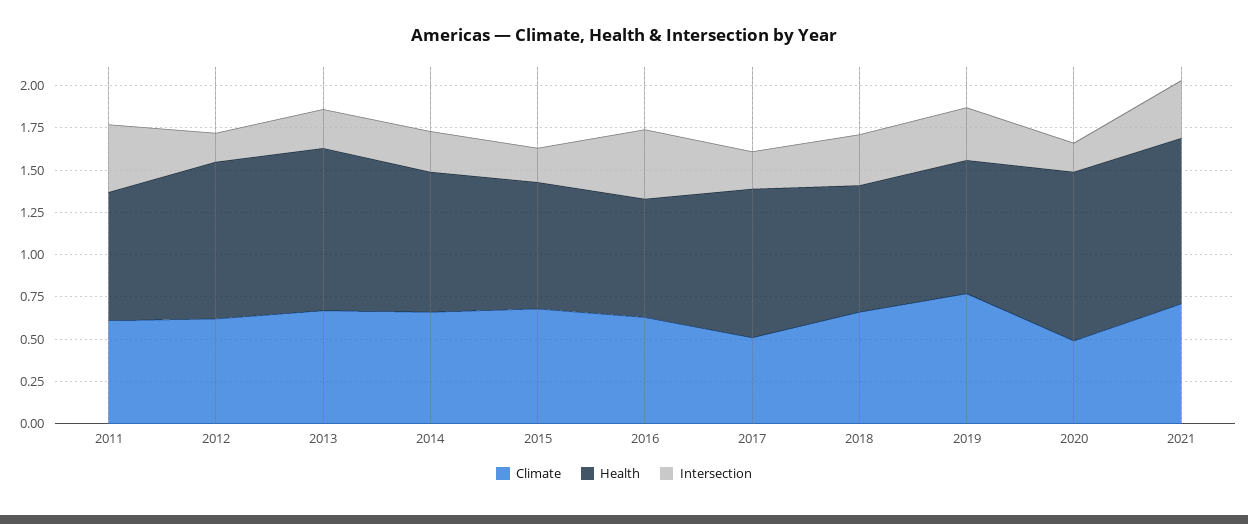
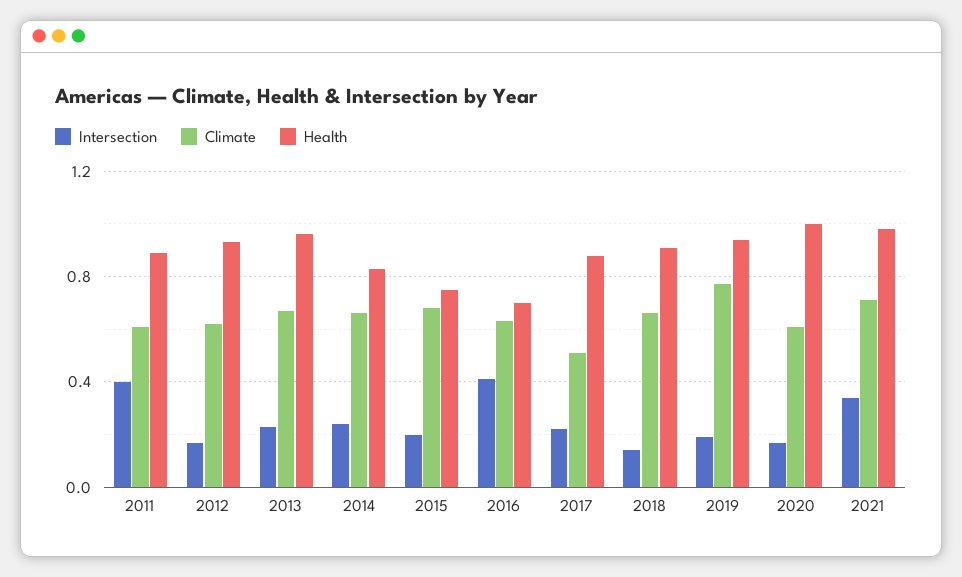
Health, 2011: 0.75 -> 0.9
Health, 2018: 0.75 -> 0.9
Intersection, 2018: 0.3 -> 0.15
Health, 2019: 0.8 -> 0.95
Intersection, 2019: 0.3 -> 0.2
Climate, 2020: 0.5 -> 0.6

